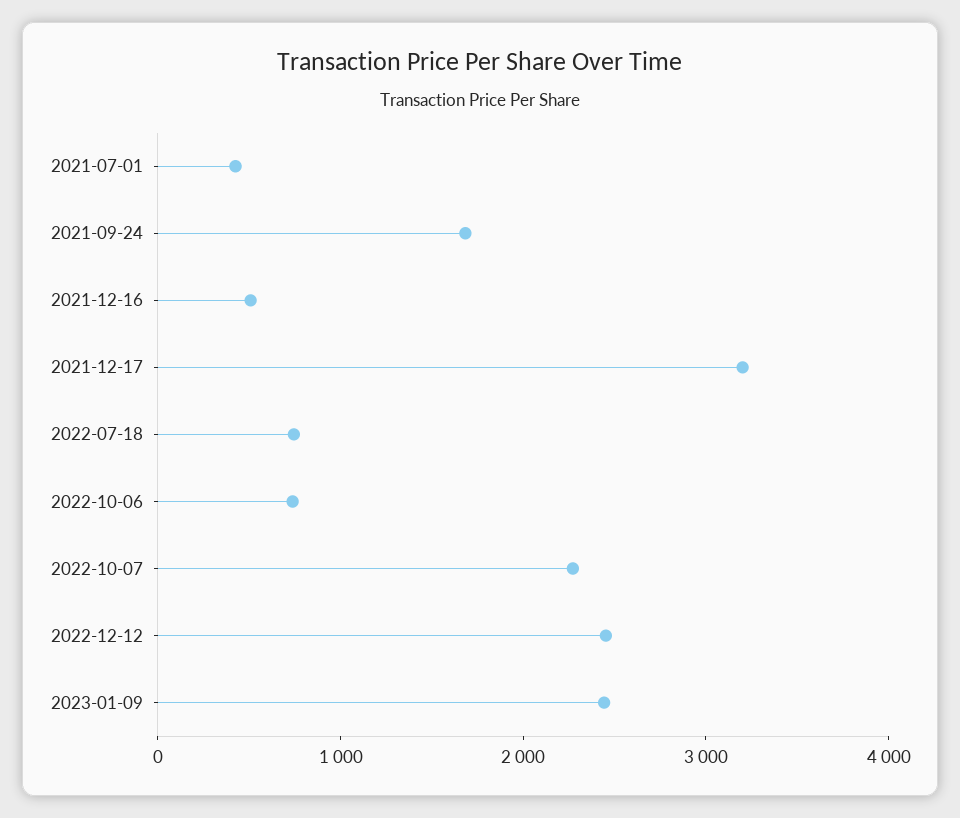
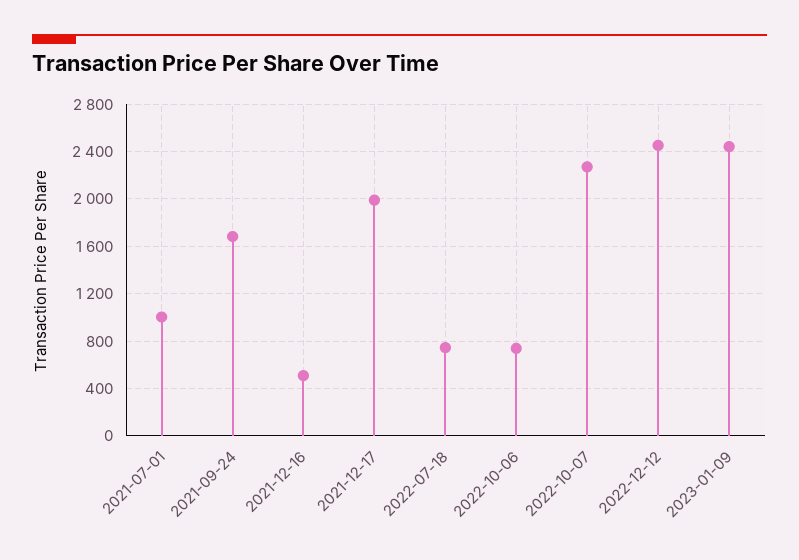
2021-07-01: 400 -> 1000
2021-12-17: 3200 -> 2000

